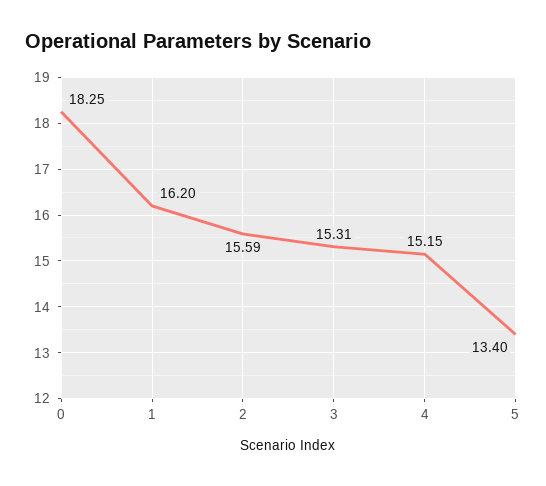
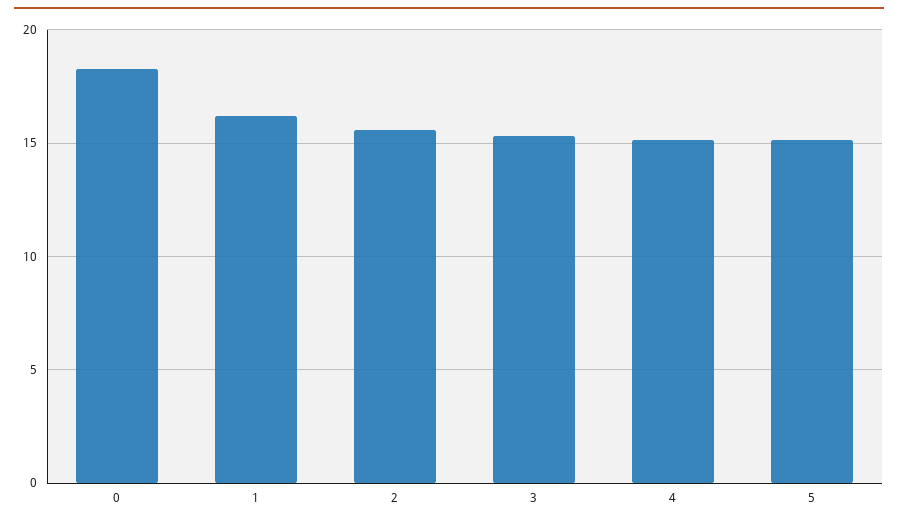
5: 13.4 -> 15

